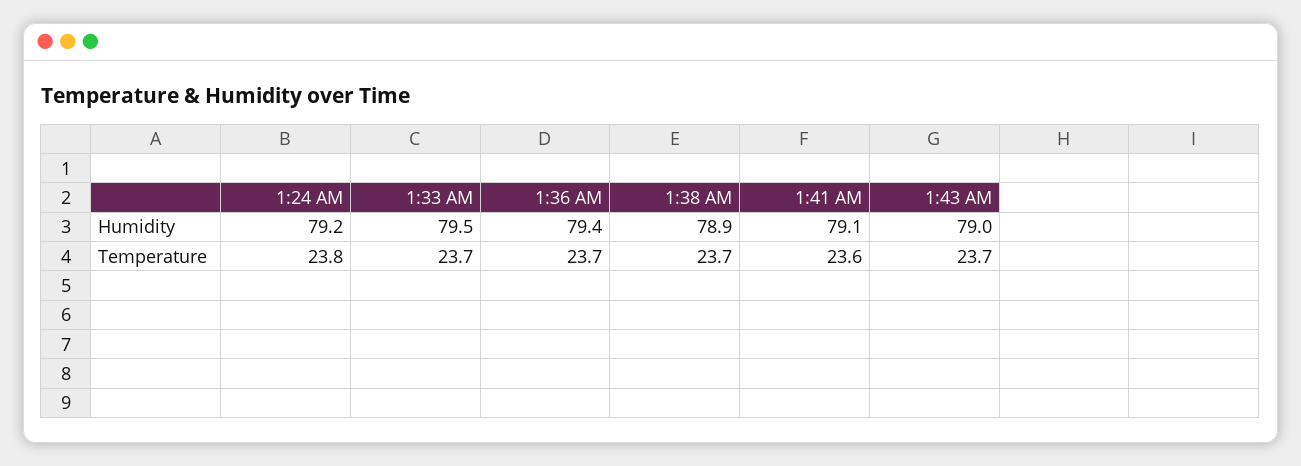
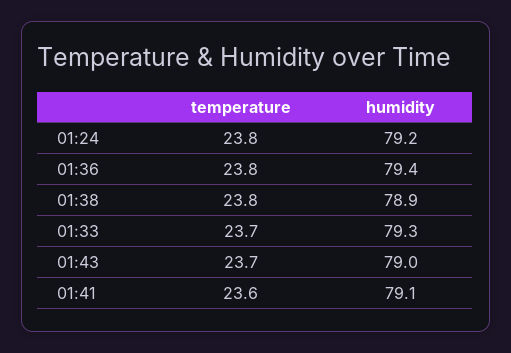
1:33 AM, Humidity: 79.5 -> 79.3
1:36 AM, Temperature: 23.7 -> 23.8
1:38 AM, Temperature: 23.7 -> 23.8

